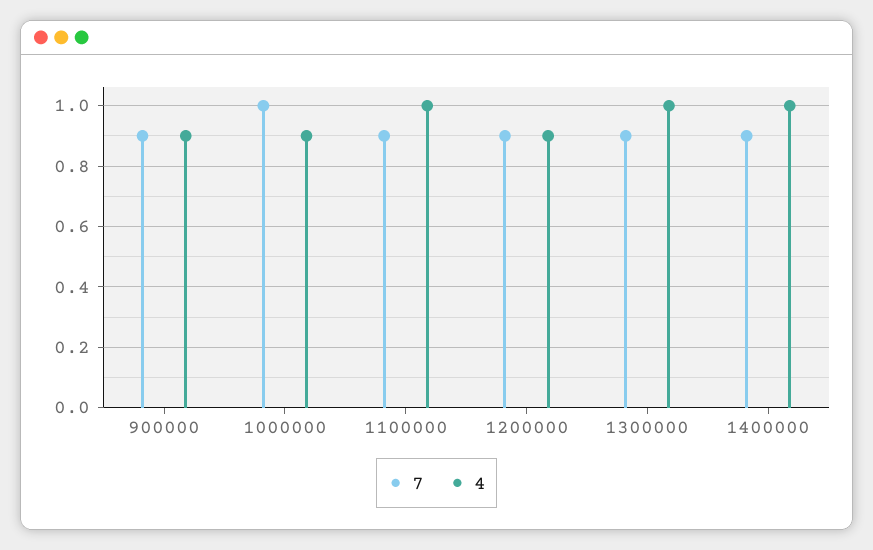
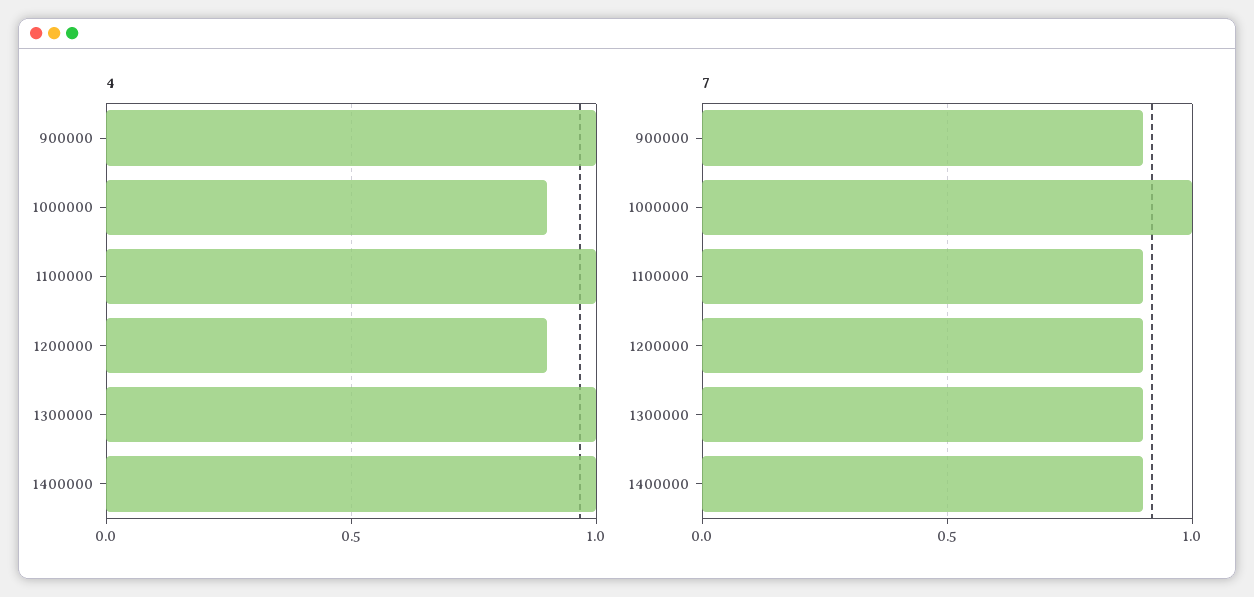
4, 900000: 0.9 -> 1

